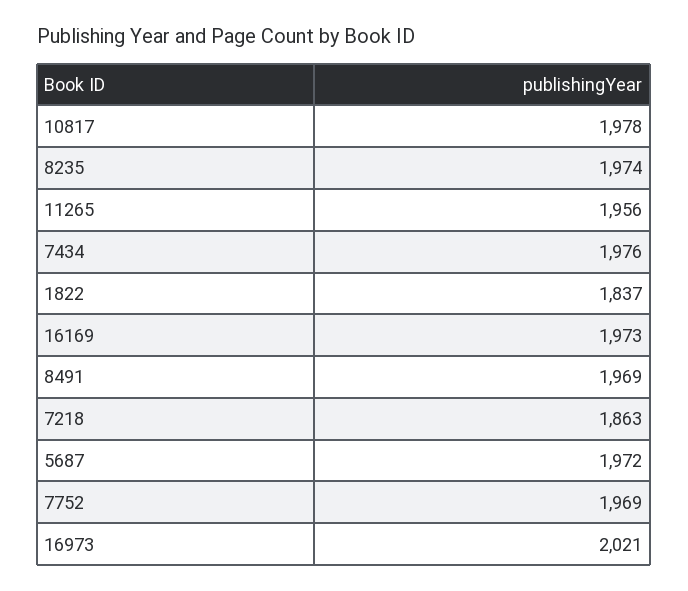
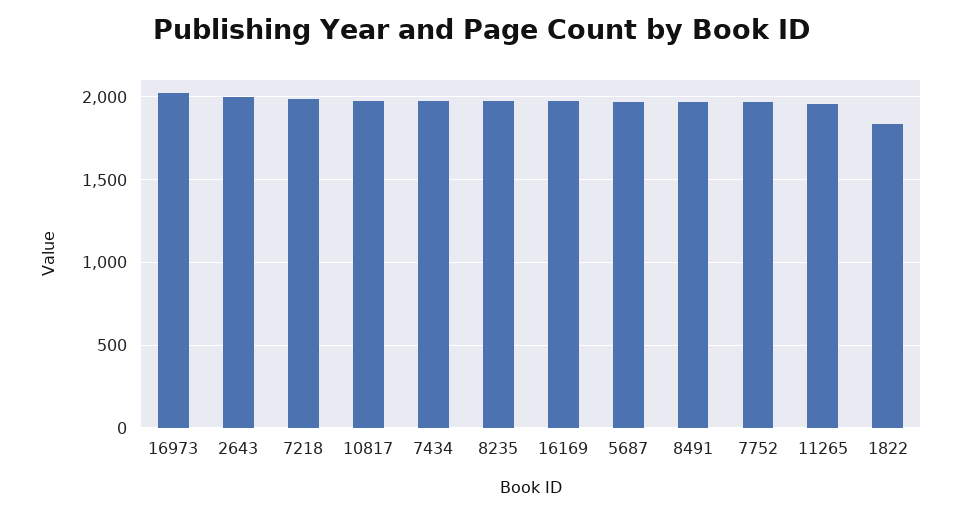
7218: 1863 -> 2000
2643: none -> 2000

